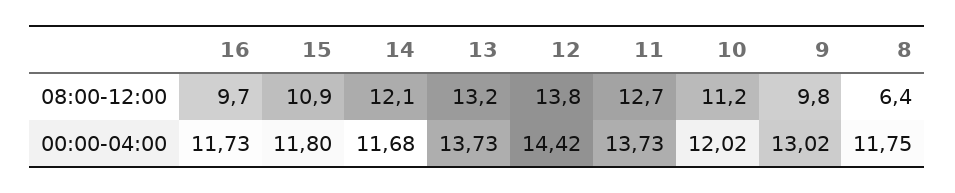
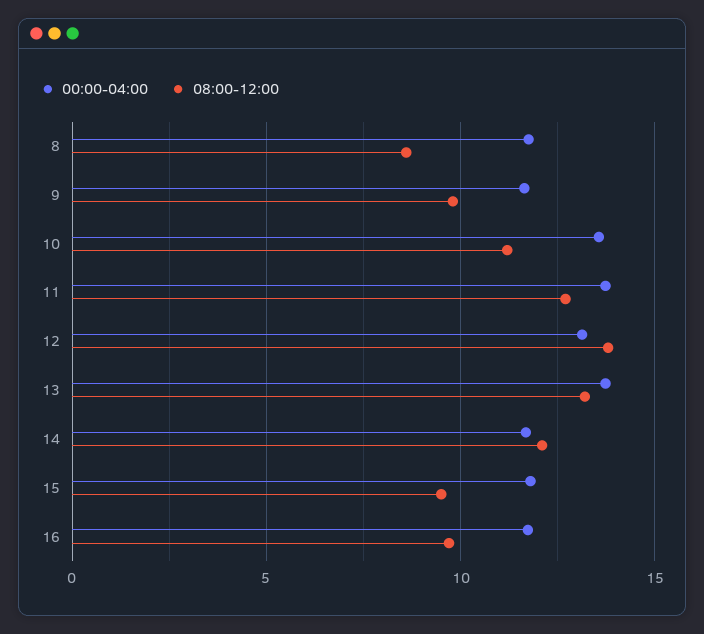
08:00-12:00, 15: 10.9 -> 9.5
08:00-12:00, 8: 6.4 -> 8.5
00:00-04:00, 12: 14.42 -> 13
00:00-04:00, 10: 12.02 -> 13.5
00:00-04:00, 9: 13.02 -> 11.5

